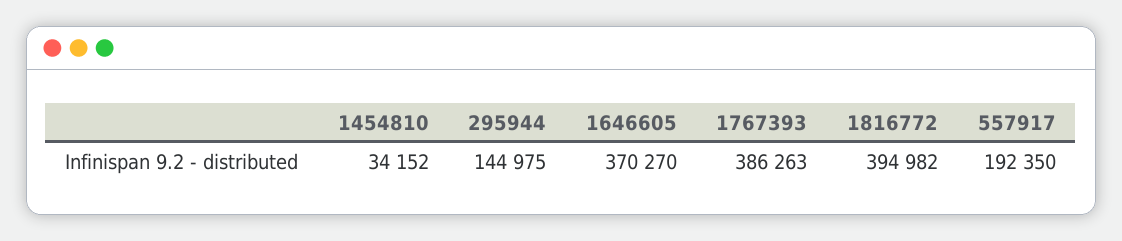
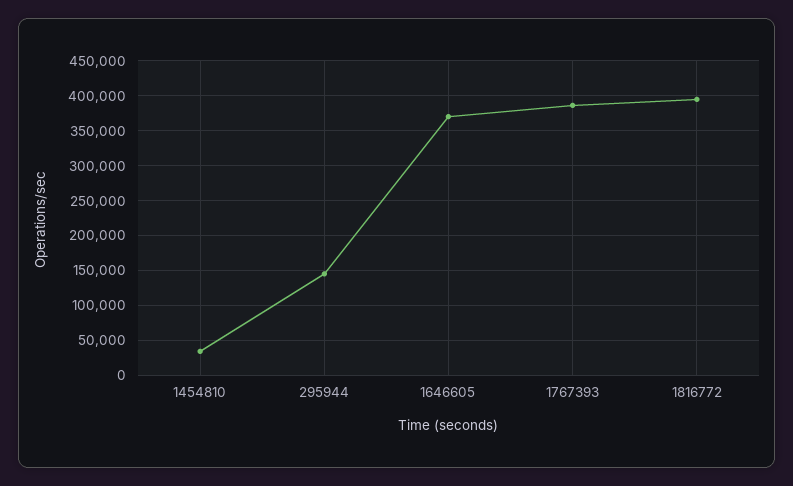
557917: 192350 -> none

